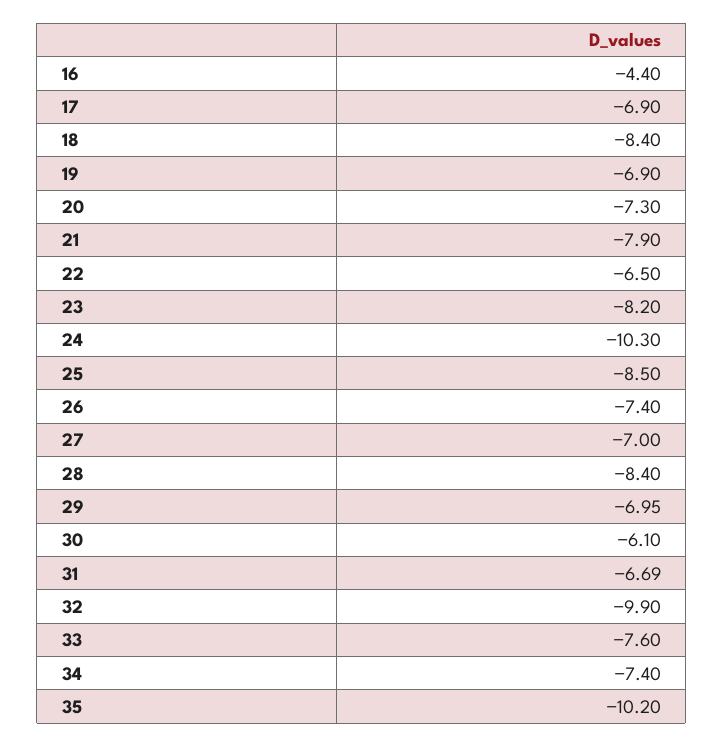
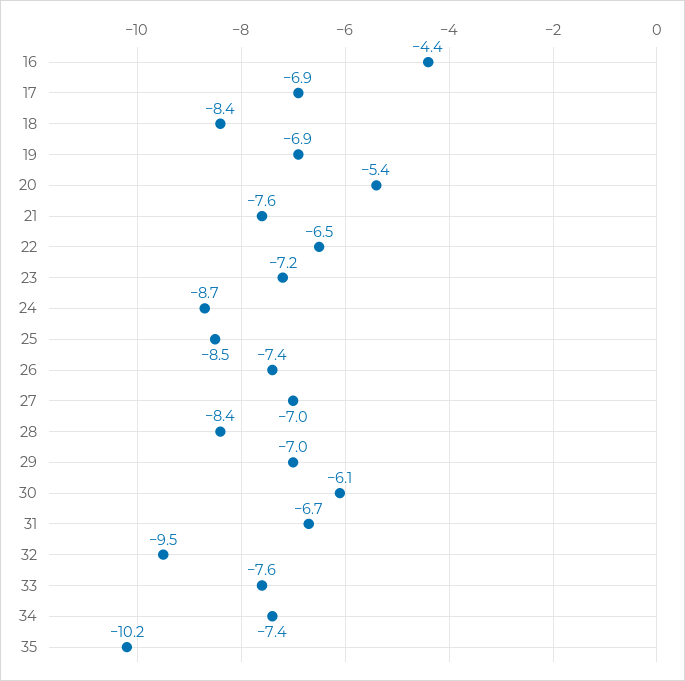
20: -7.3 -> -5.4
21: -7.9 -> -7.6
23: -8.2 -> -7.2
24: -10.3 -> -8.7
32: -9.9 -> -9.5

